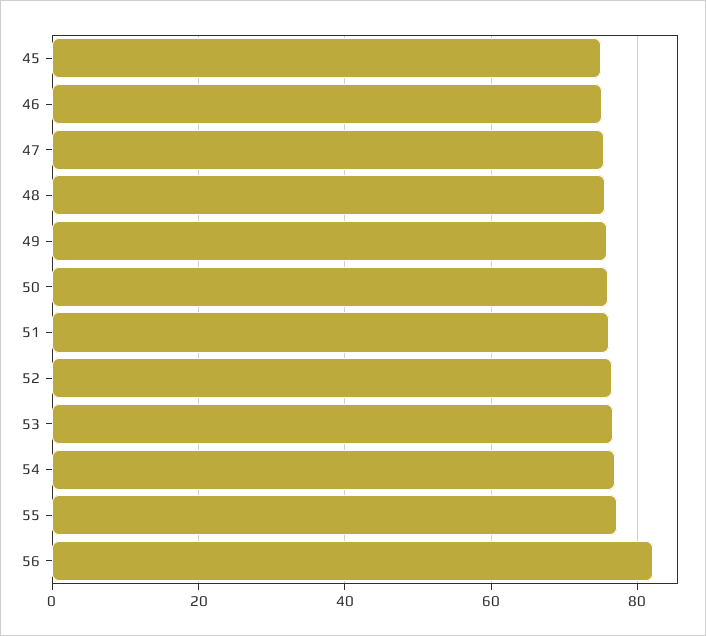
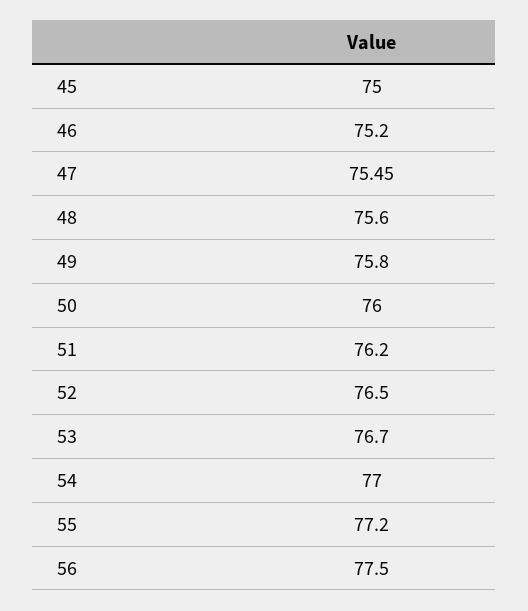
56: 82 -> 77.5

